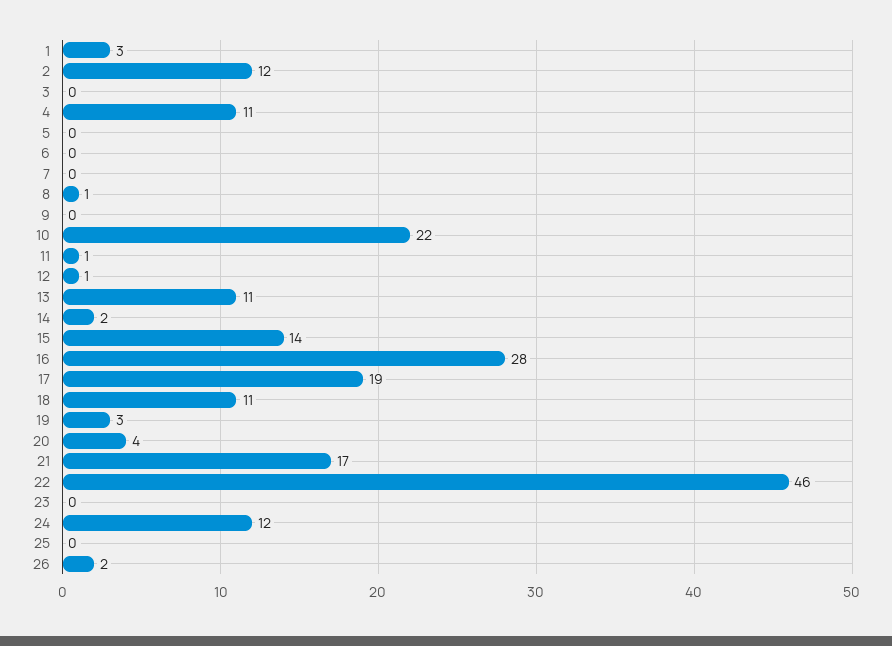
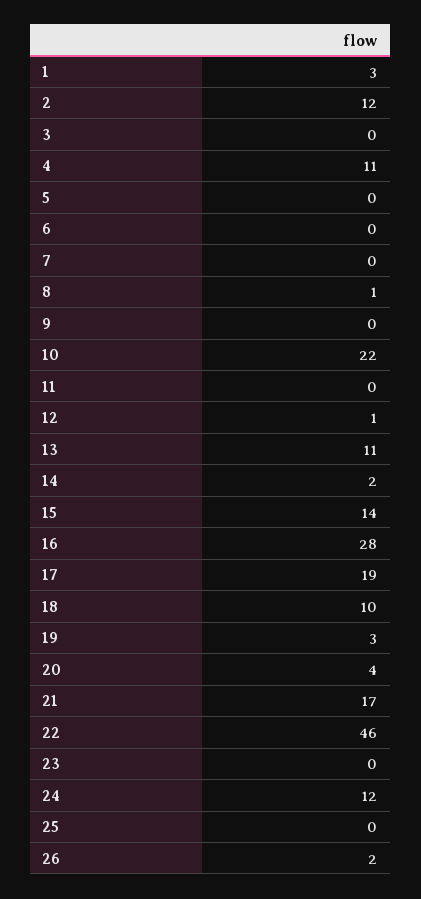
11: 1 -> 0
18: 11 -> 10

